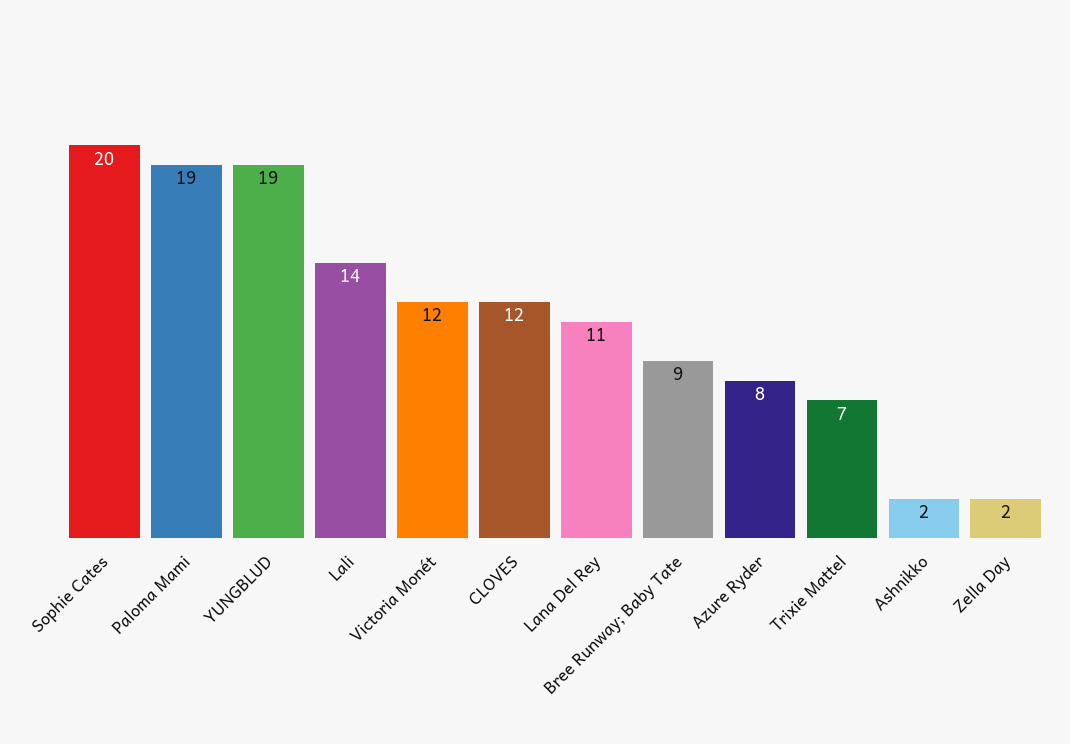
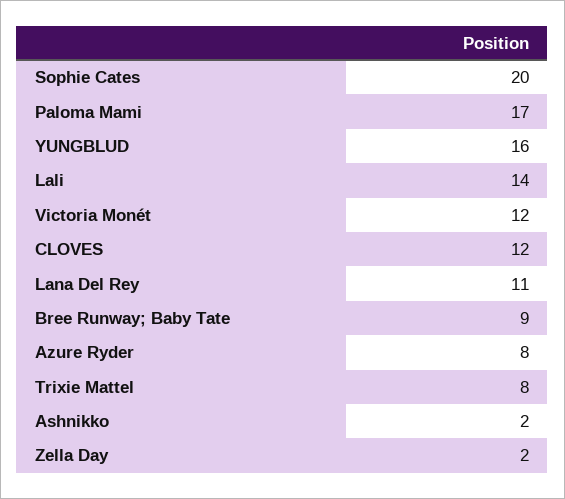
Paloma Mami: 19 -> 17
YUNGBLUD: 19 -> 16
Trixie Mattel: 7 -> 8

